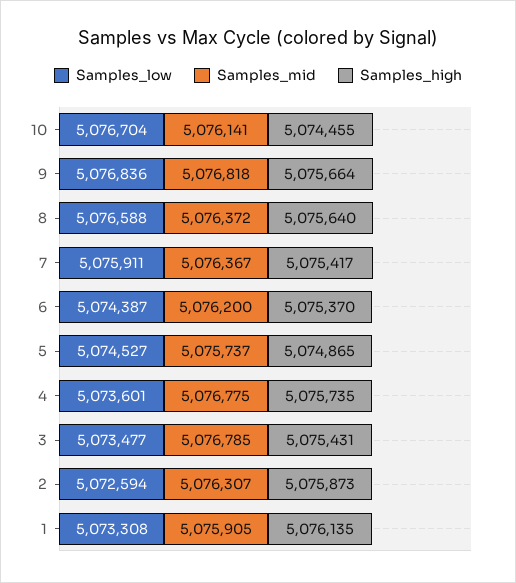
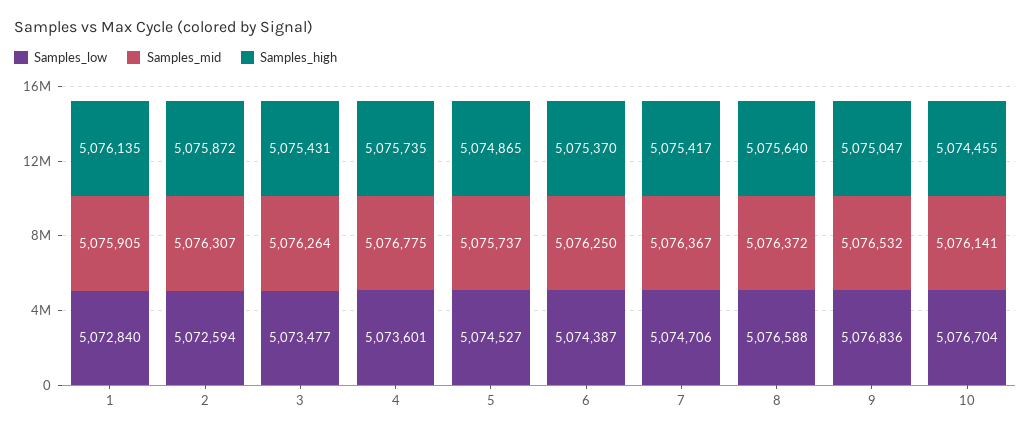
Samples_mid, 9: 5076818 -> 5076532
Samples_high, 9: 5075664 -> 5075047
Samples_low, 7: 5075911 -> 5074706
Samples_mid, 6: 5076200 -> 5076250
Samples_mid, 3: 5076785 -> 5076264
Samples_high, 2: 5075873 -> 5075872
Samples_low, 1: 5073308 -> 5072840

